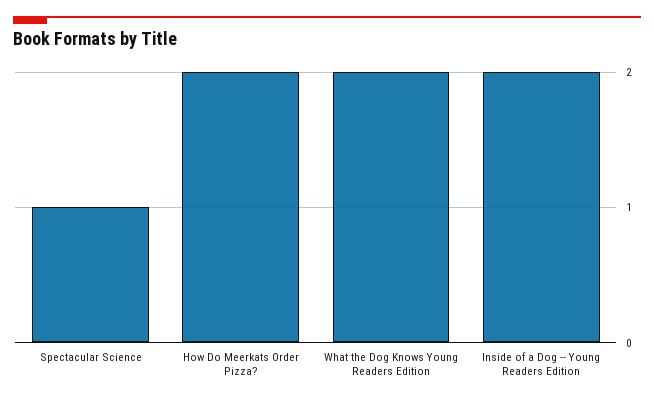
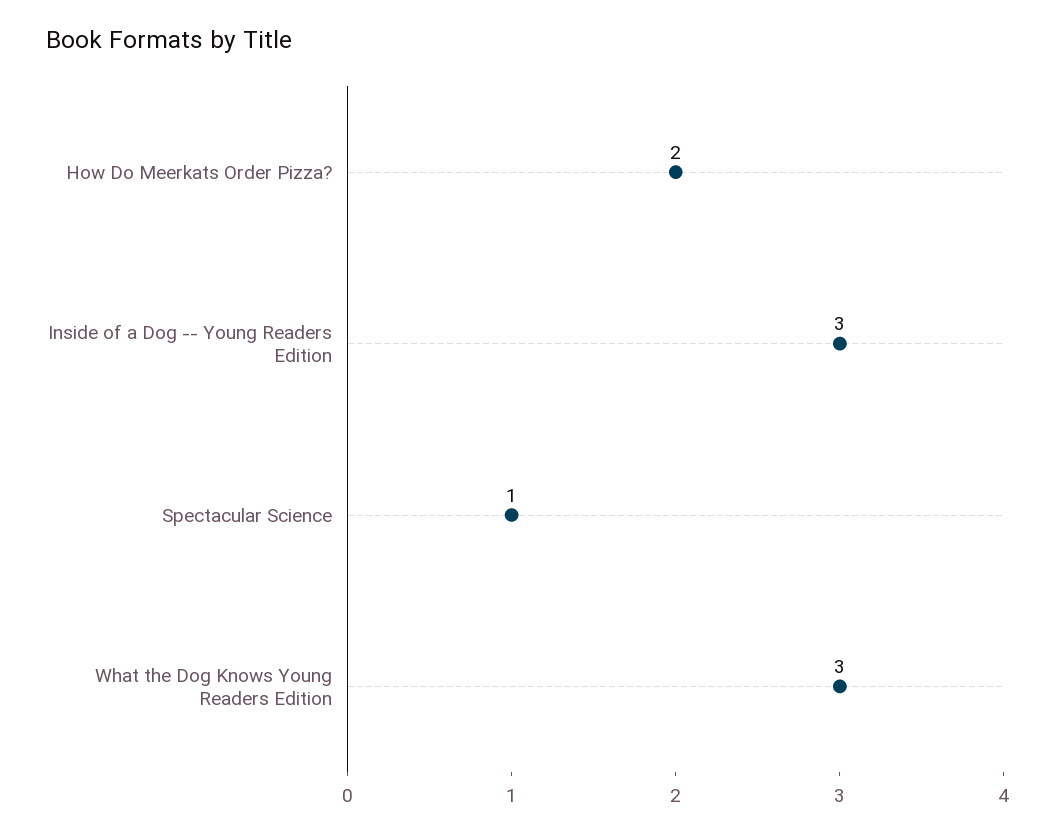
What the Dog Knows Young Readers Edition: 2 -> 3
Inside of a Dog -- Young Readers Edition: 2 -> 3

